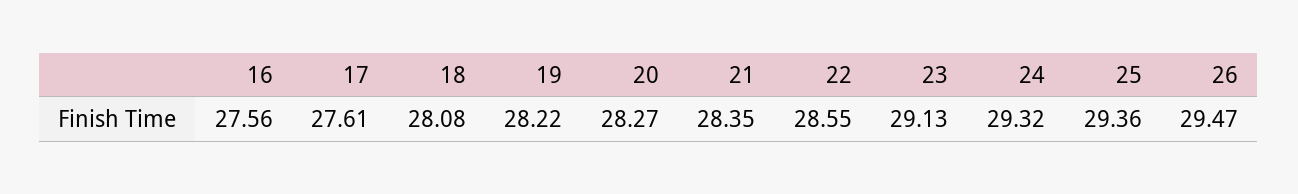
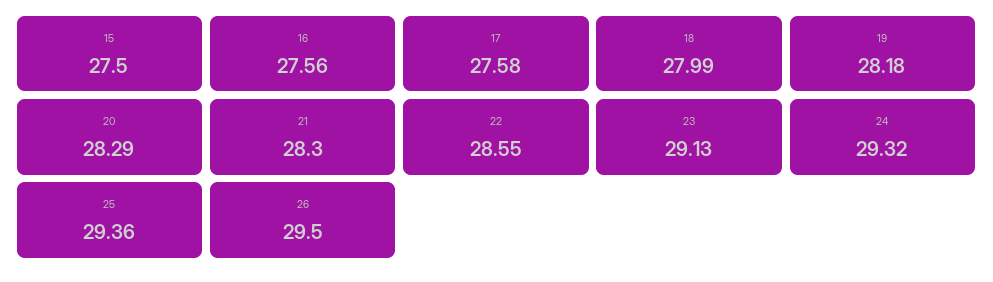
17: 27.61 -> 27.58
18: 28.08 -> 27.99
19: 28.22 -> 28.18
20: 28.27 -> 28.29
21: 28.35 -> 28.3
26: 29.47 -> 29.5
15: none -> 27.5

